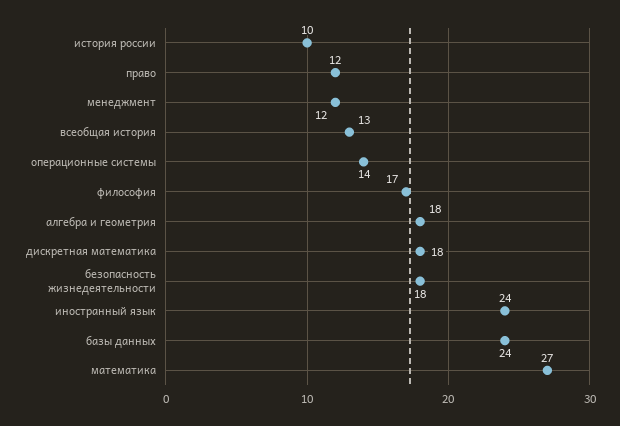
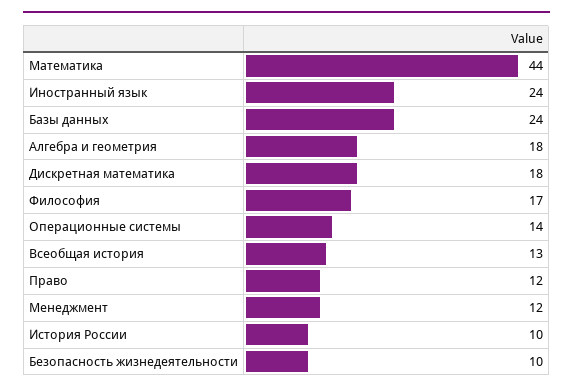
безопасность жизнедеятельности: 18 -> 10
математика: 27 -> 44

